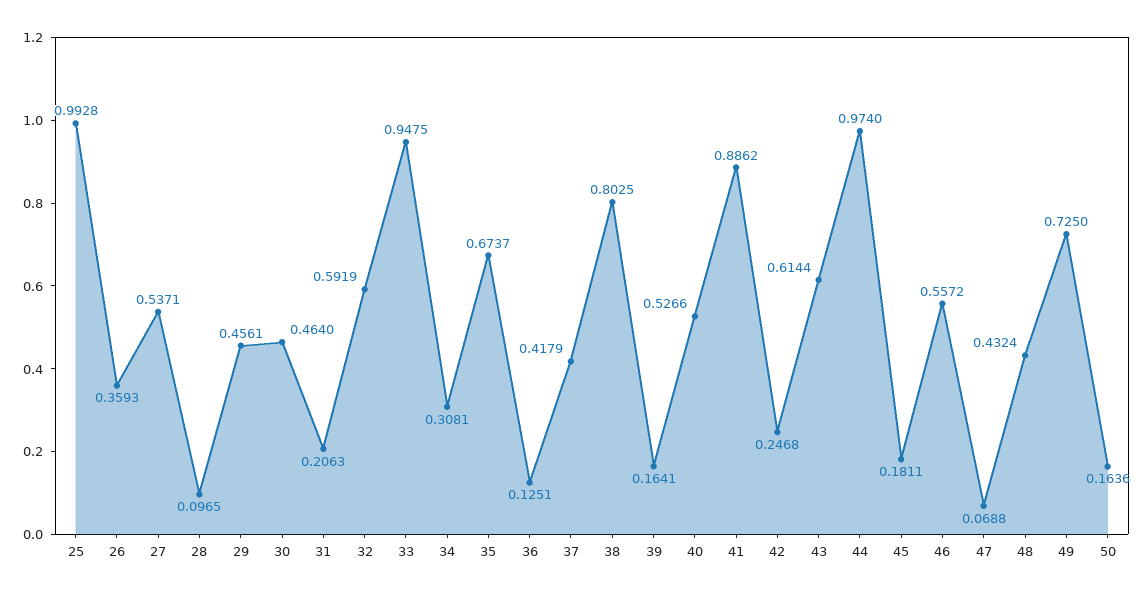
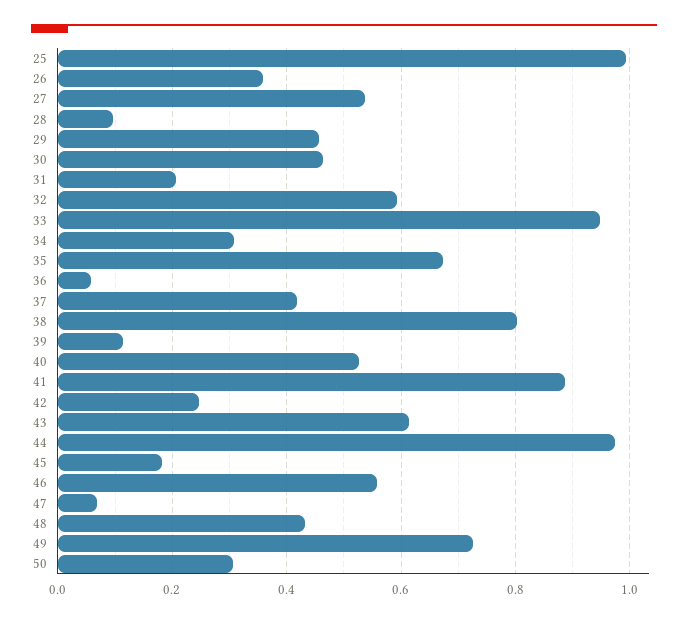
36: 0.1251 -> 0.06
39: 0.1641 -> 0.12
50: 0.1636 -> 0.3

